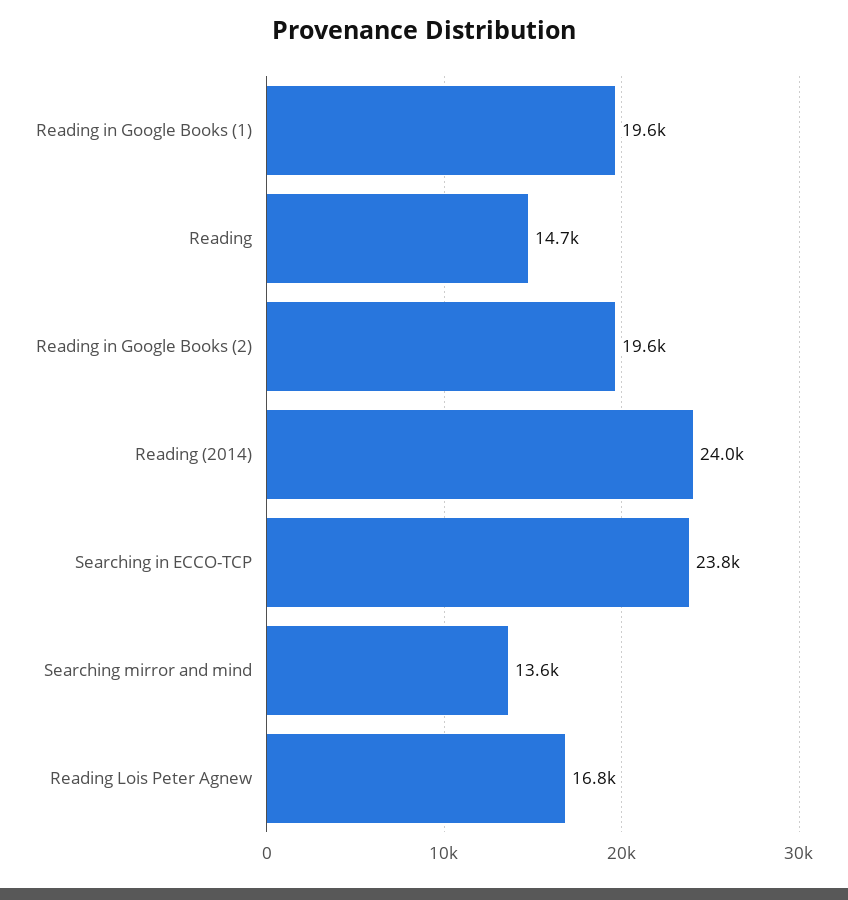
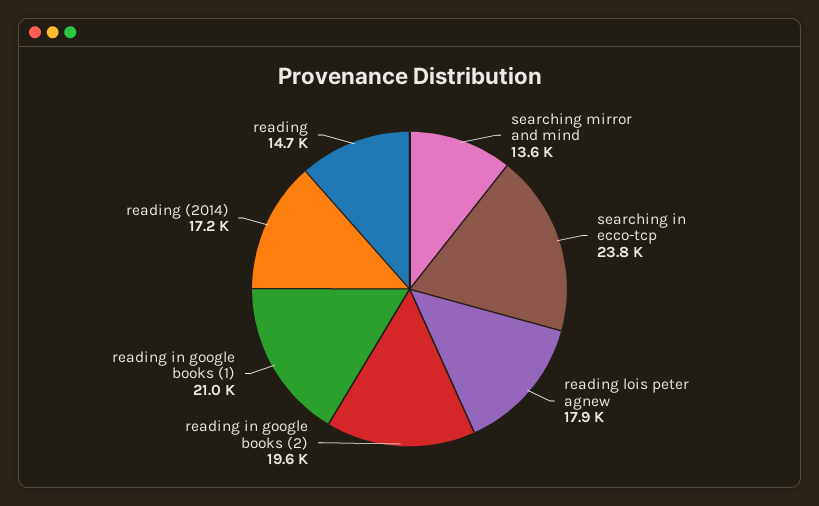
Reading in Google Books (1): 19600 -> 21000
Reading (2014): 24000 -> 17200
Reading Lois Peter Agnew: 16800 -> 17900

